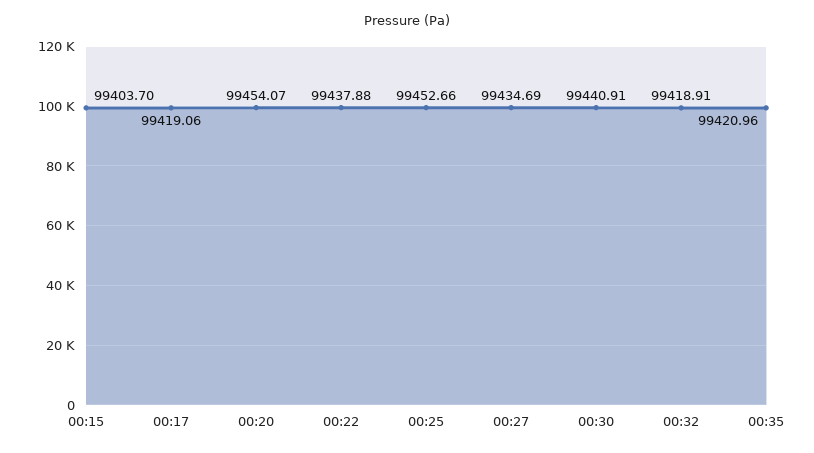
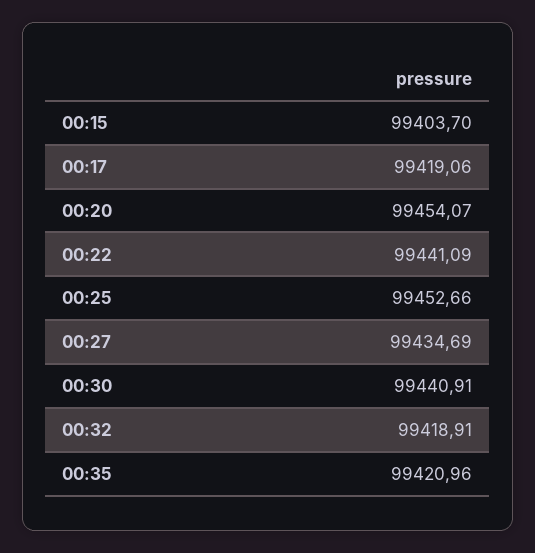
00:22: 99437.88 -> 99441.09

